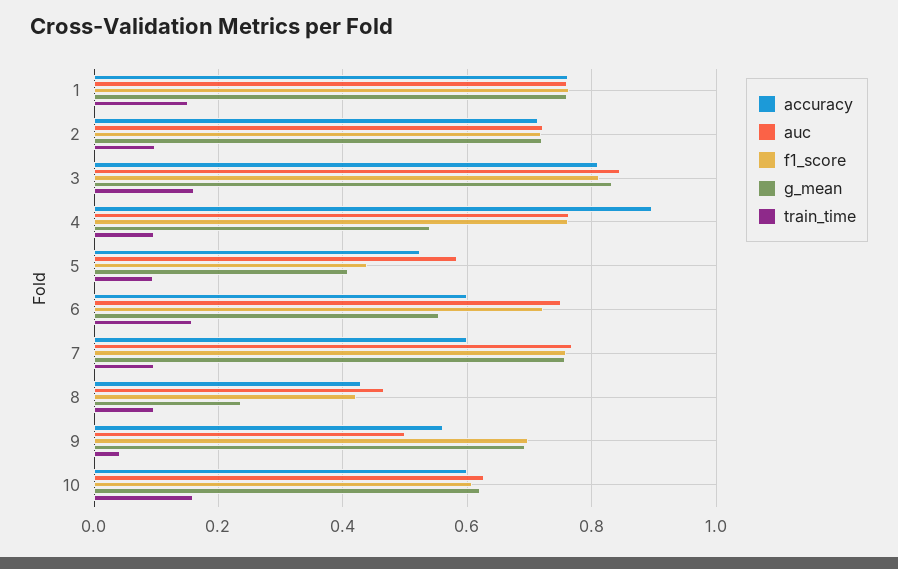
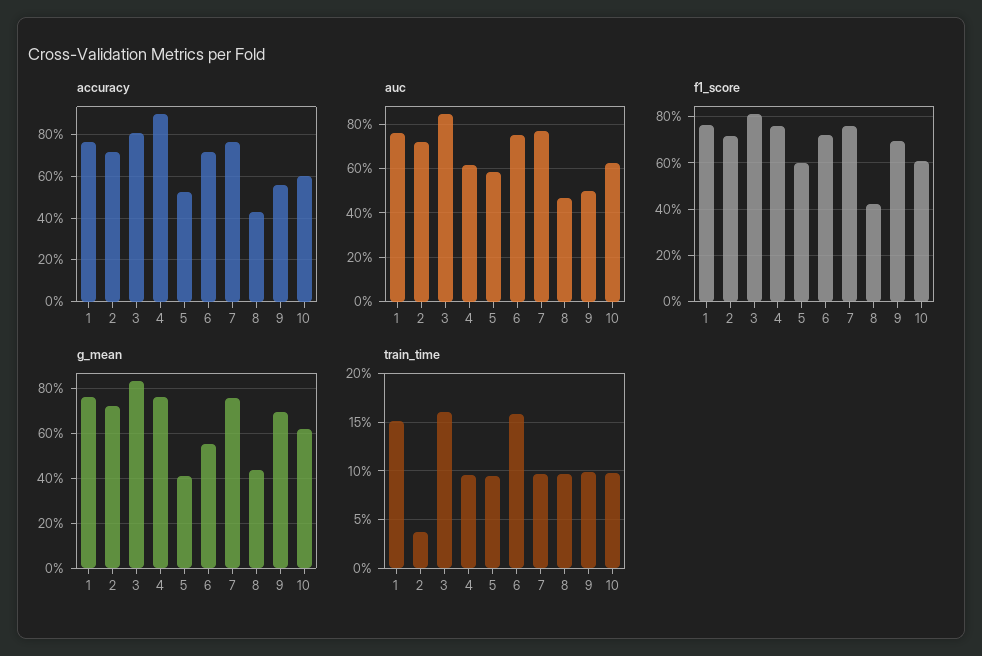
train_time, 2: 0.1 -> 0.04
auc, 4: 0.76 -> 0.6
g_mean, 4: 0.54 -> 0.75
f1_score, 5: 0.44 -> 0.6
accuracy, 6: 0.6 -> 0.7
accuracy, 7: 0.6 -> 0.75
g_mean, 8: 0.24 -> 0.45
train_time, 9: 0.04 -> 0.1
train_time, 10: 0.16 -> 0.1

